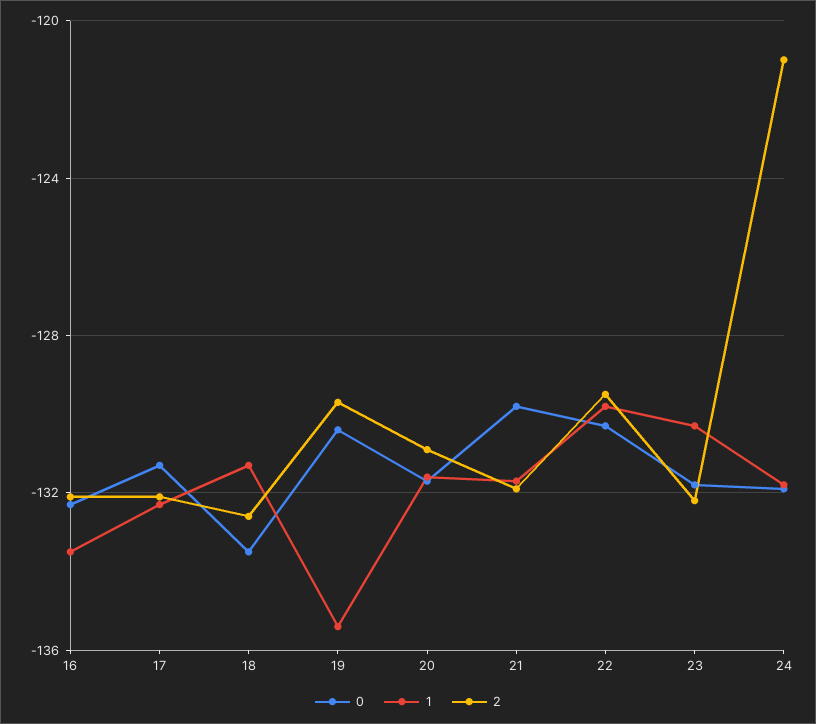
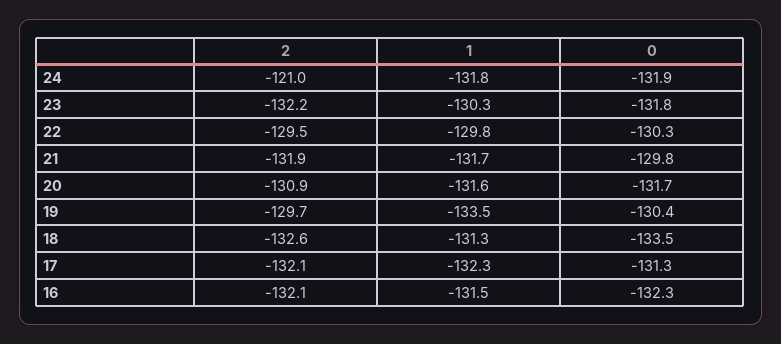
1, 16: -133.5 -> -131.5
1, 19: -135.5 -> -133.5

